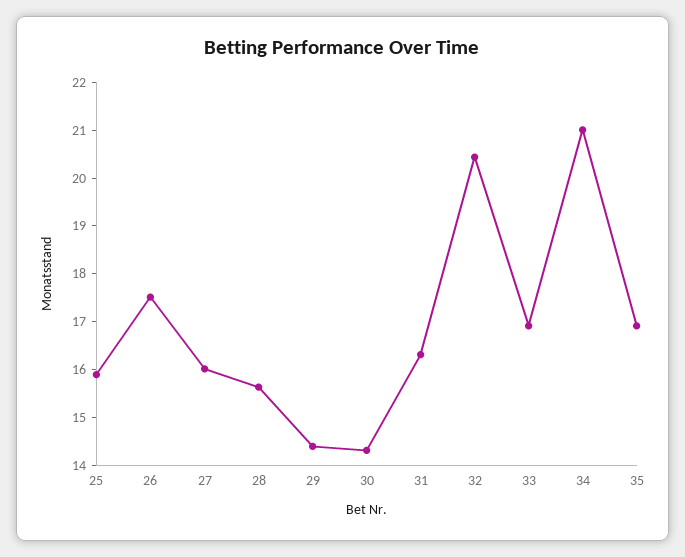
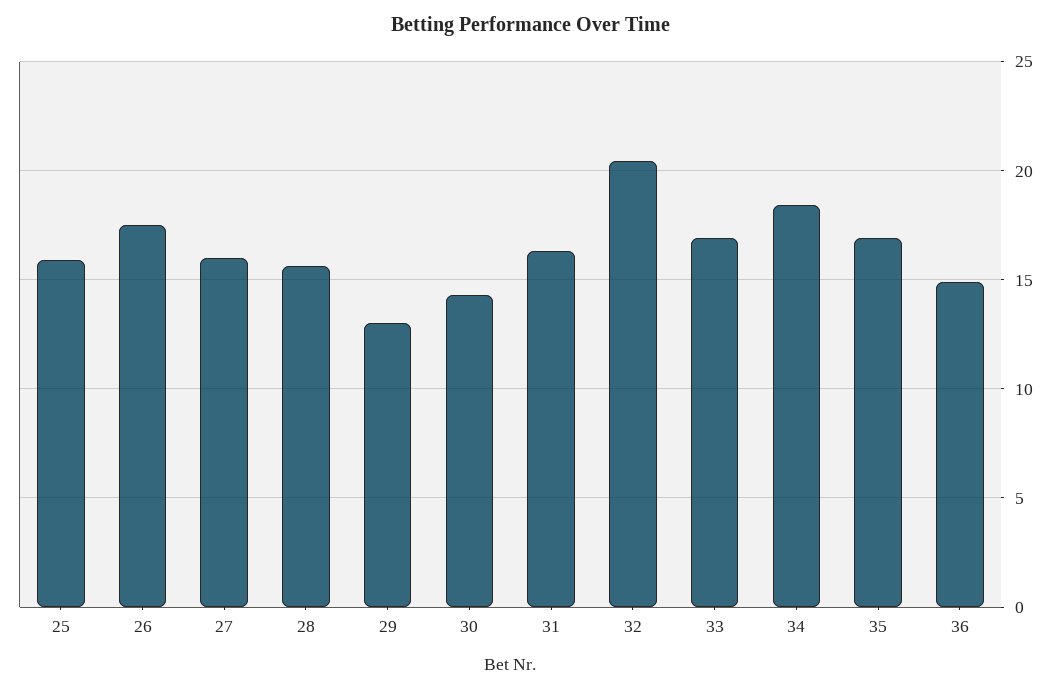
29: 14.4 -> 13
34: 21 -> 18.5
36: none -> 15

